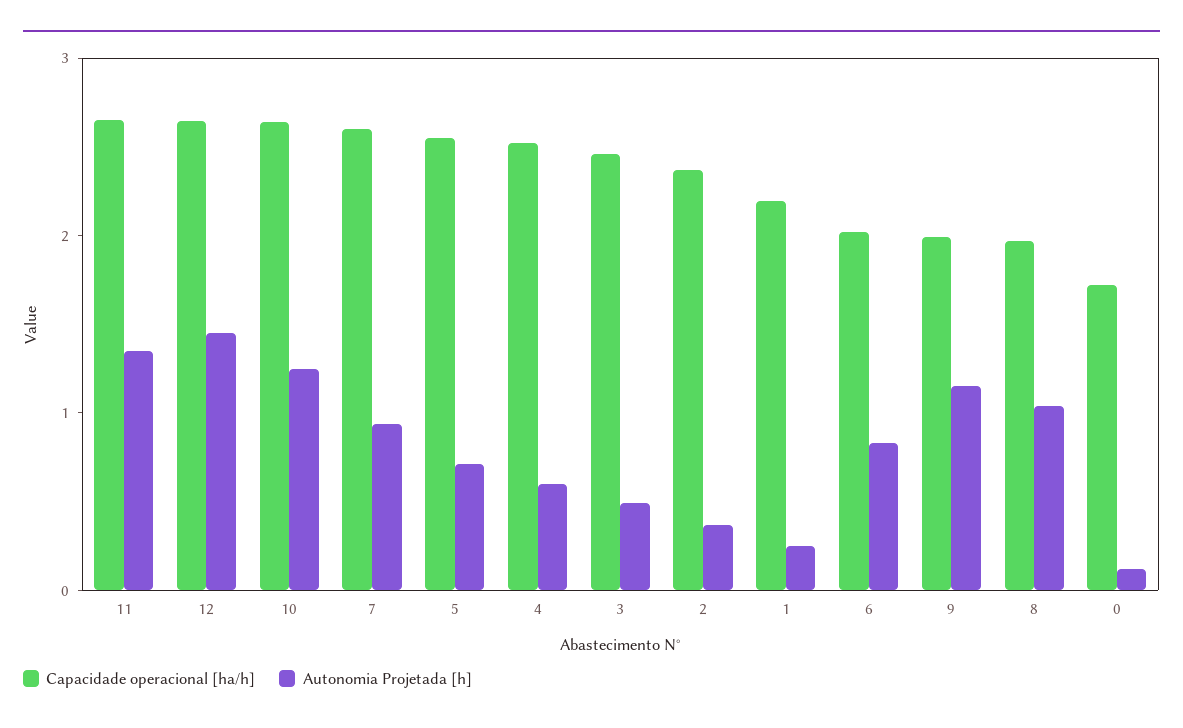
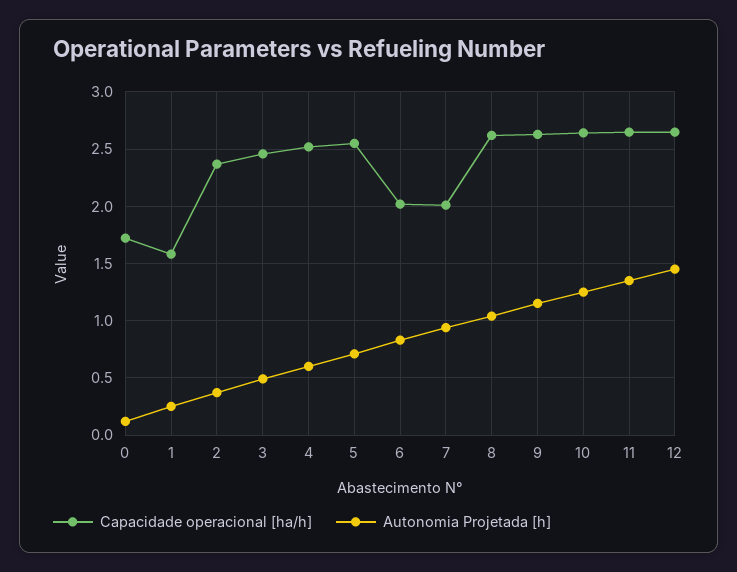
Capacidade operacional [ha/h], 7: 2.6 -> 2
Capacidade operacional [ha/h], 1: 2.2 -> 1.6
Capacidade operacional [ha/h], 9: 2 -> 2.6
Capacidade operacional [ha/h], 8: 2 -> 2.6

